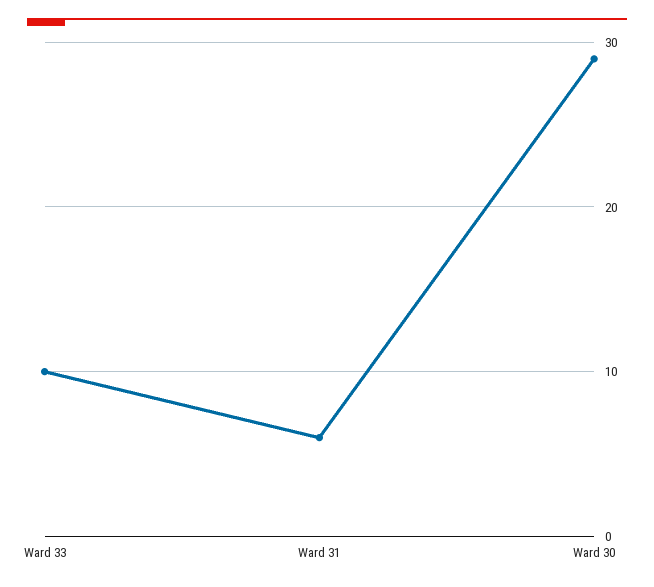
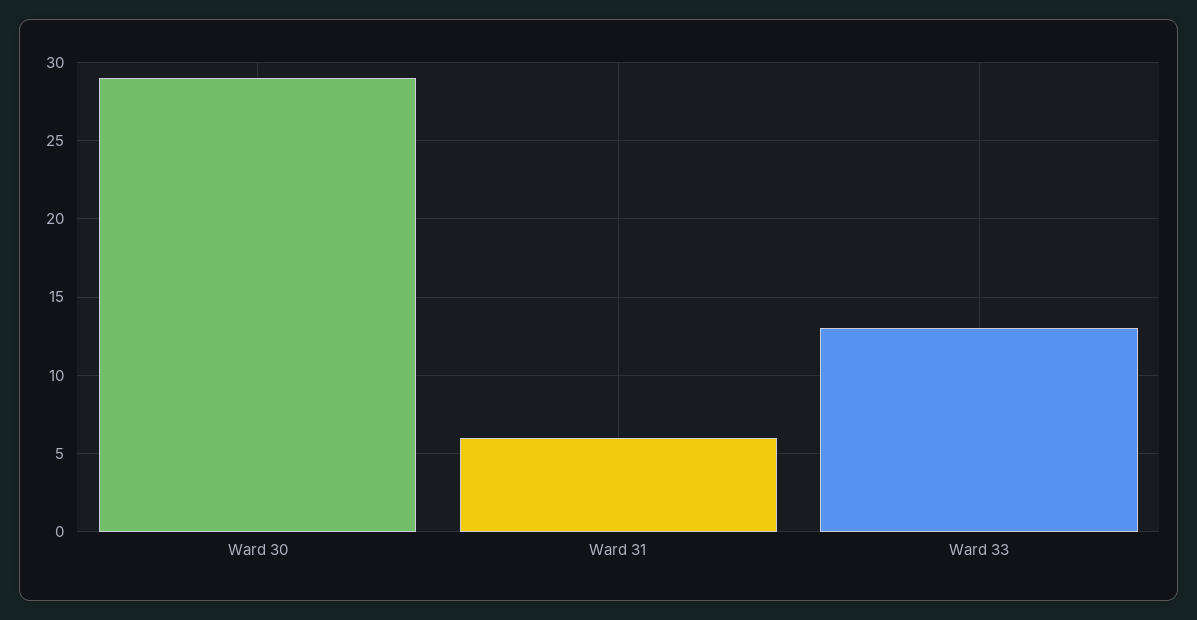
Ward 33: 10 -> 13

